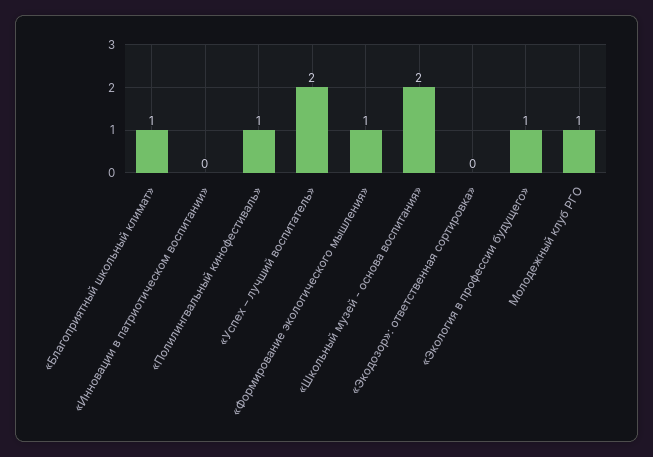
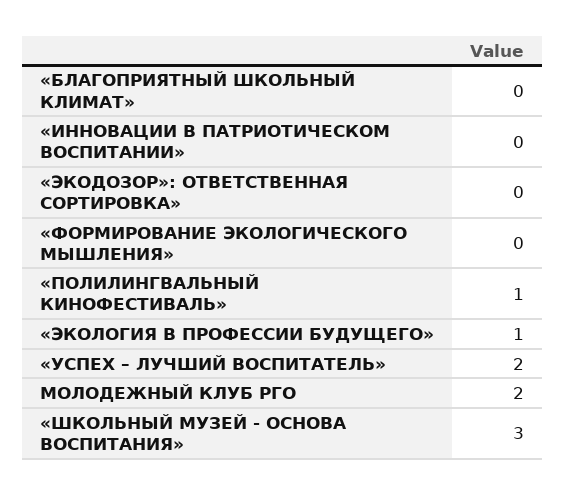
«Благоприятный школьный климат»: 1 -> 0
«Формирование экологического мышления»: 1 -> 0
«Школьный музей - основа воспитания»: 2 -> 3
Молодежный клуб РГО: 1 -> 2

